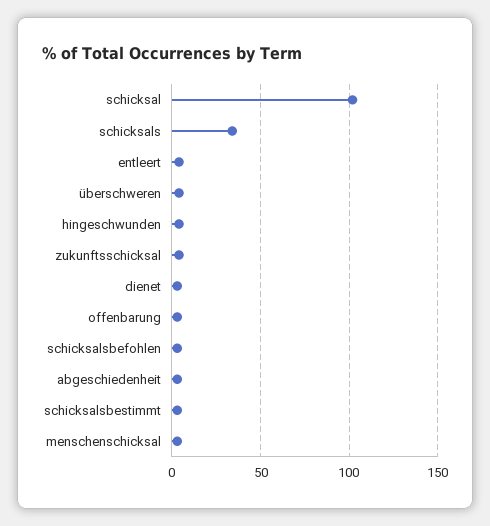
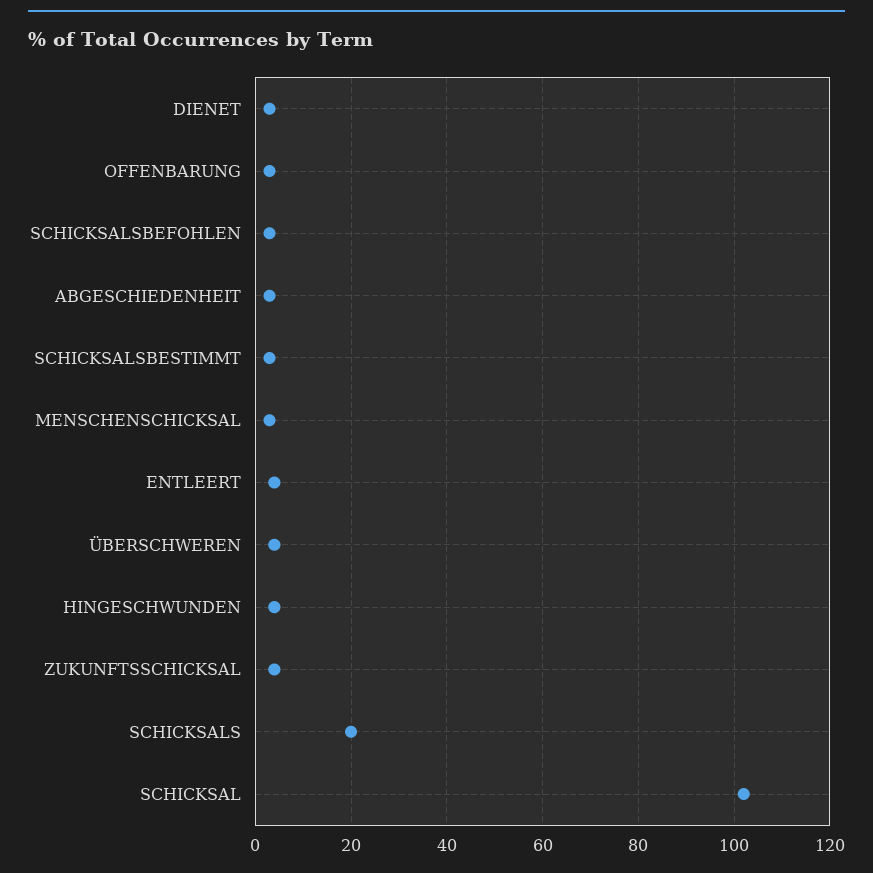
schicksals: 35 -> 20

